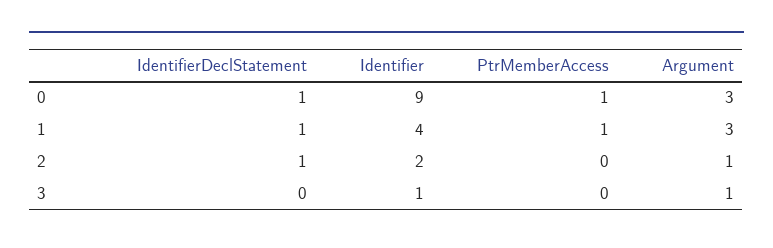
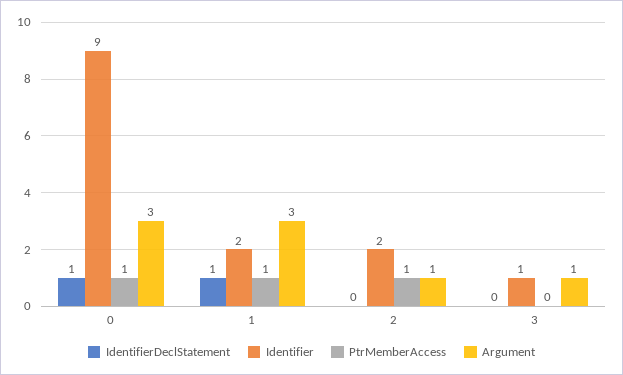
Identifier, 1: 4 -> 2
IdentifierDeclStatement, 2: 1 -> 0
PtrMemberAccess, 2: 0 -> 1

